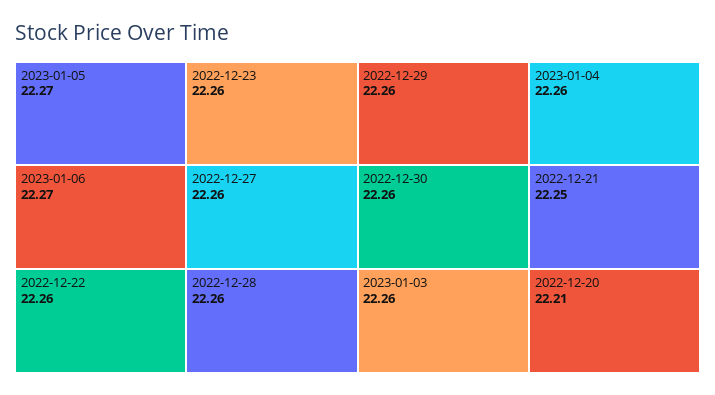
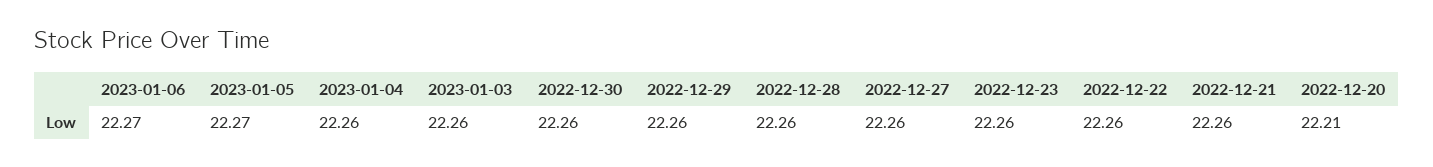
2022-12-21: 22.25 -> 22.26

